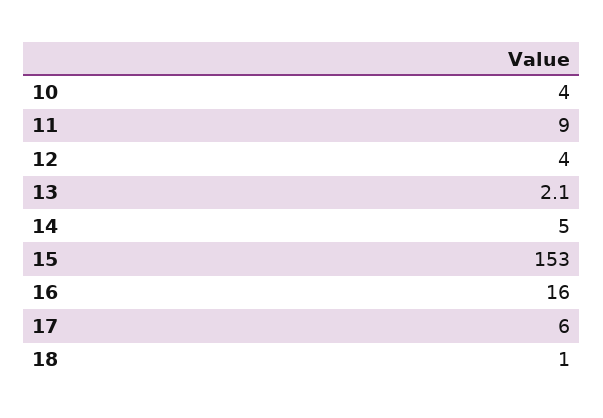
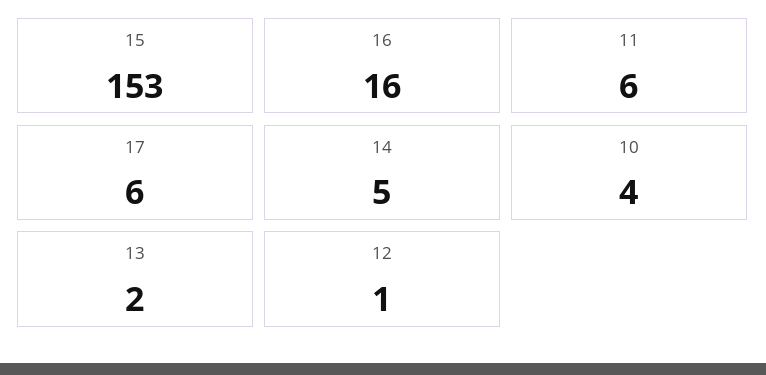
11: 9 -> 6
12: 4 -> 1
18: 1 -> none

